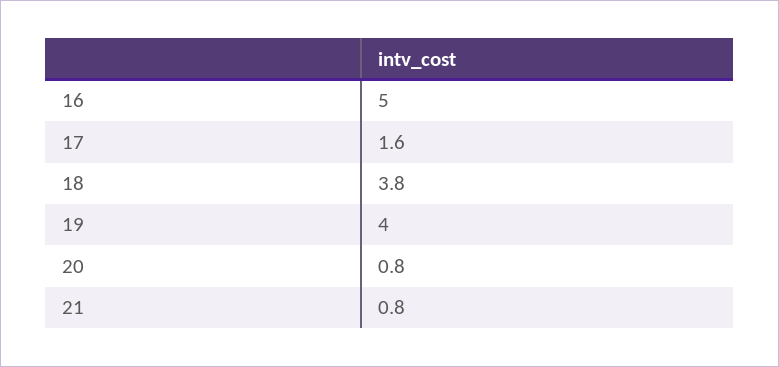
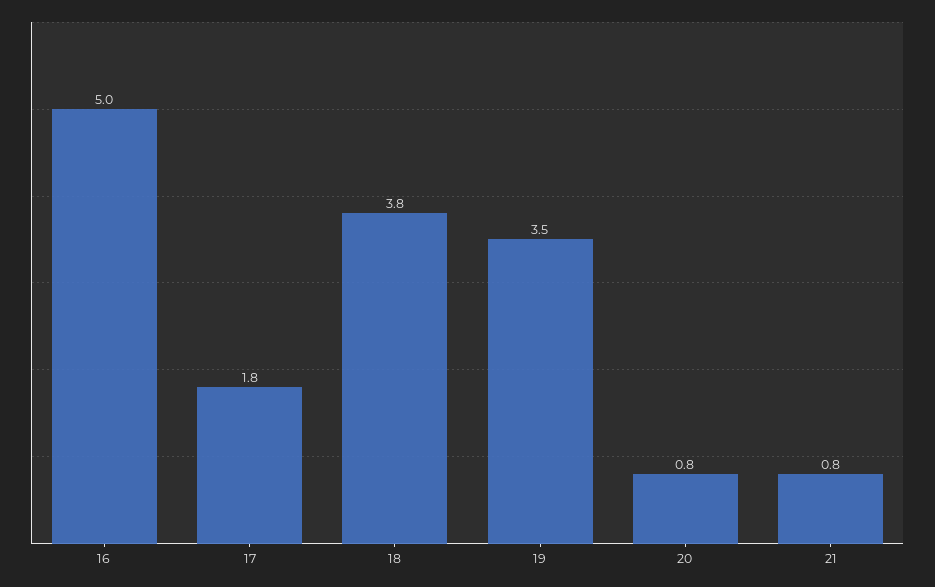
17: 1.6 -> 1.8
19: 4 -> 3.5

